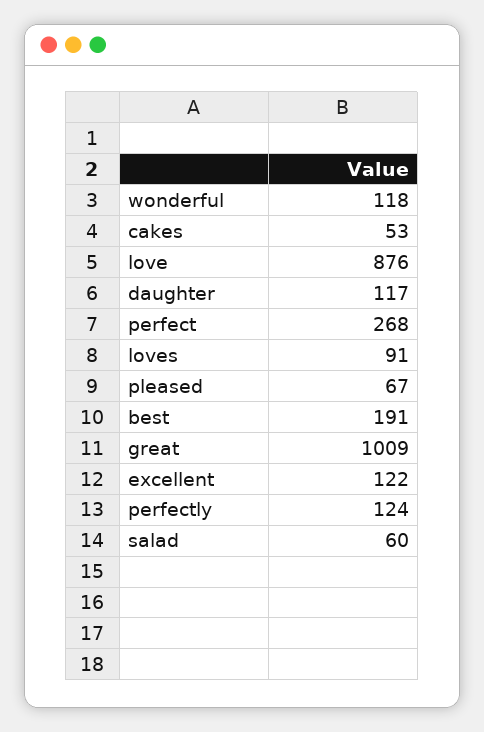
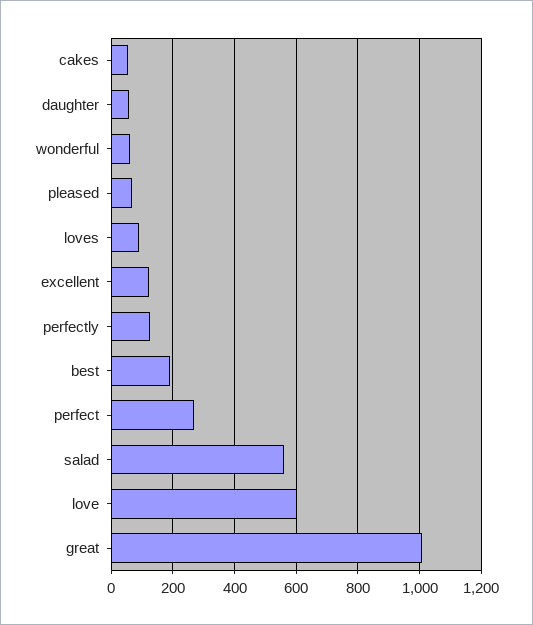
wonderful: 118 -> 60
love: 876 -> 600
daughter: 117 -> 60
salad: 60 -> 560

